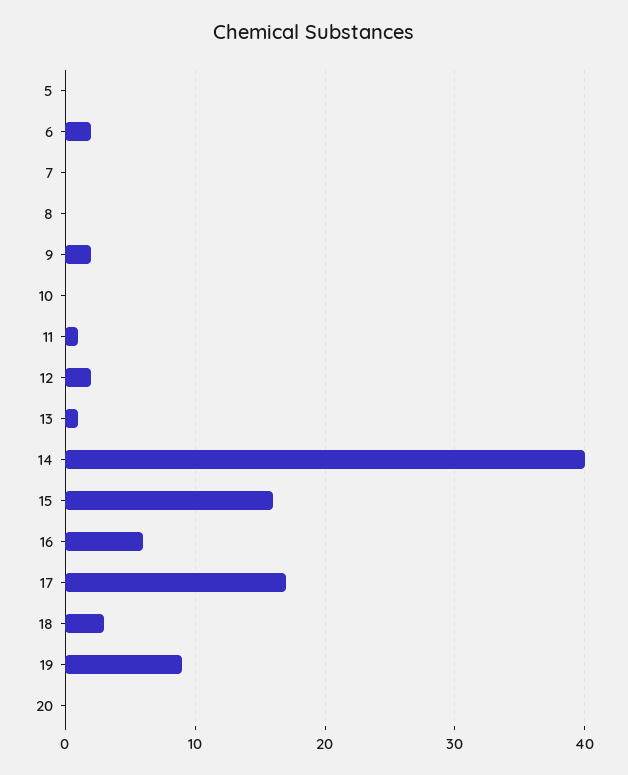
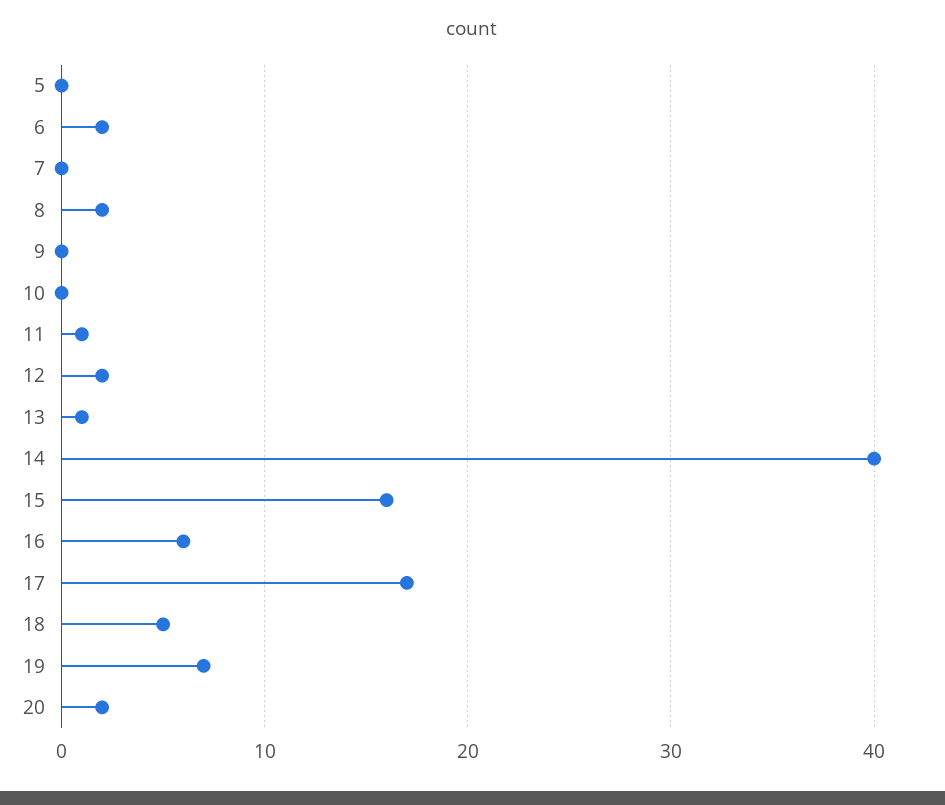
8: 0 -> 2
9: 2 -> 0
18: 3 -> 5
19: 9 -> 7
20: 0 -> 2

